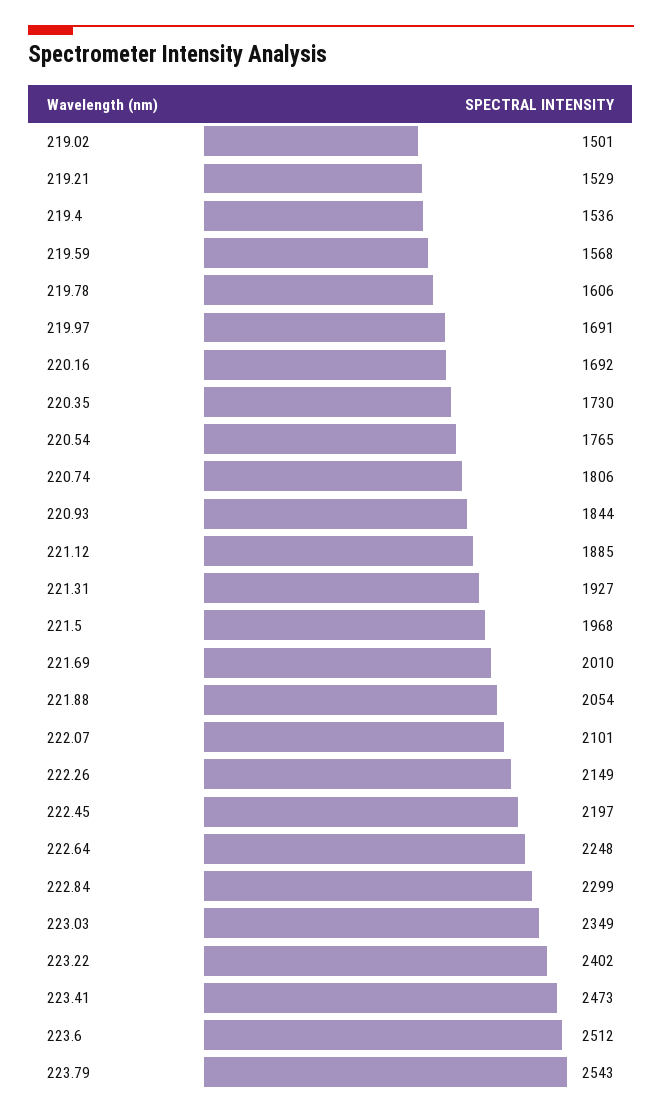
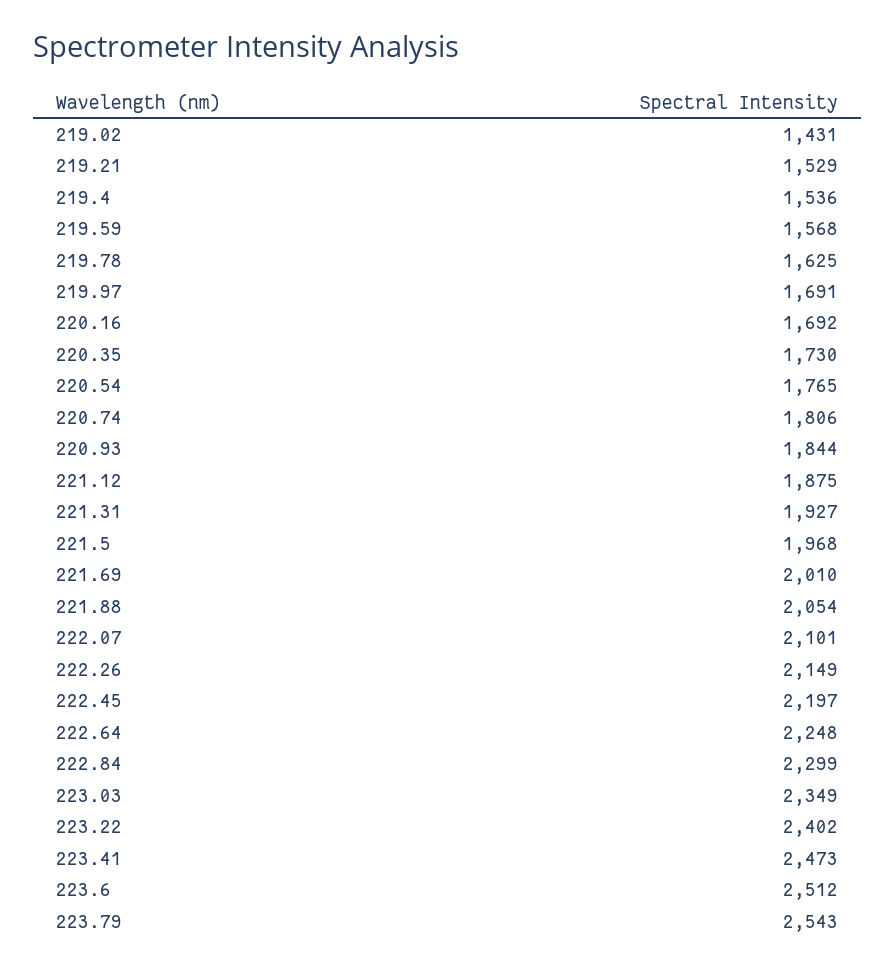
219.02: 1501 -> 1431
219.78: 1606 -> 1625
221.12: 1885 -> 1875

